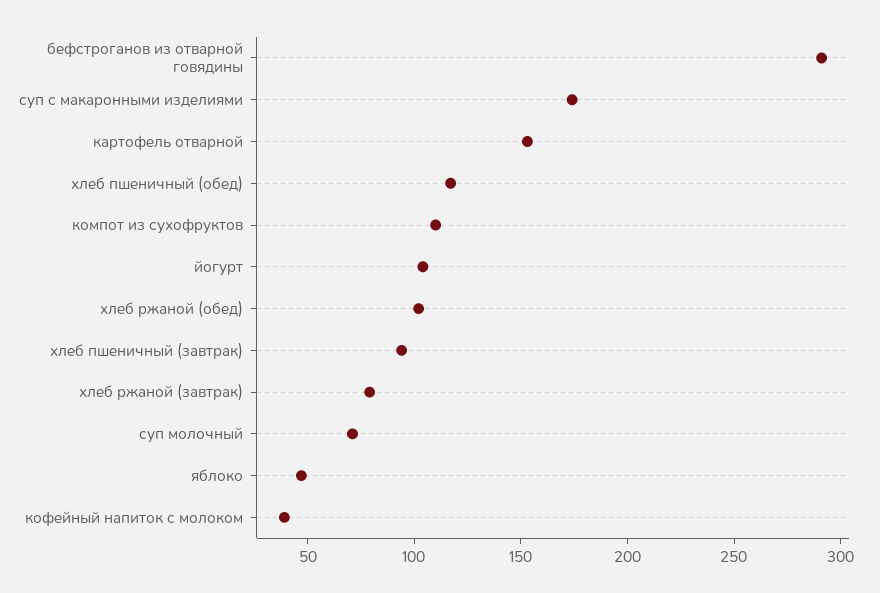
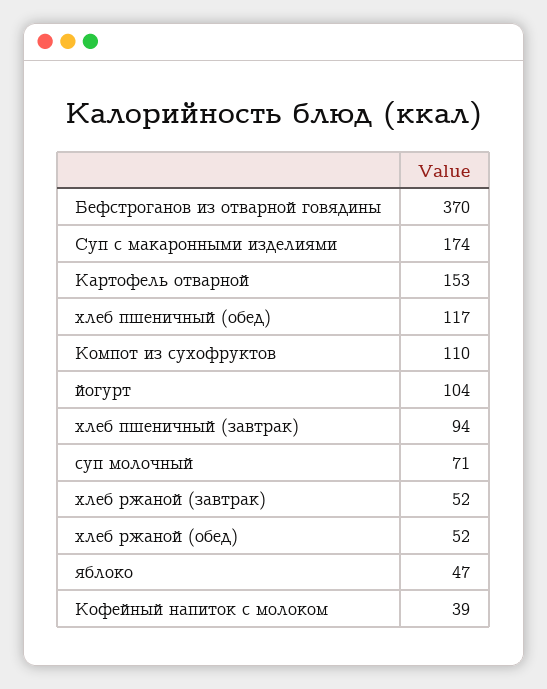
бефстроганов из отварной говядины: 290 -> 370
хлеб ржаной (обед): 100 -> 52
хлеб ржаной (завтрак): 80 -> 52

